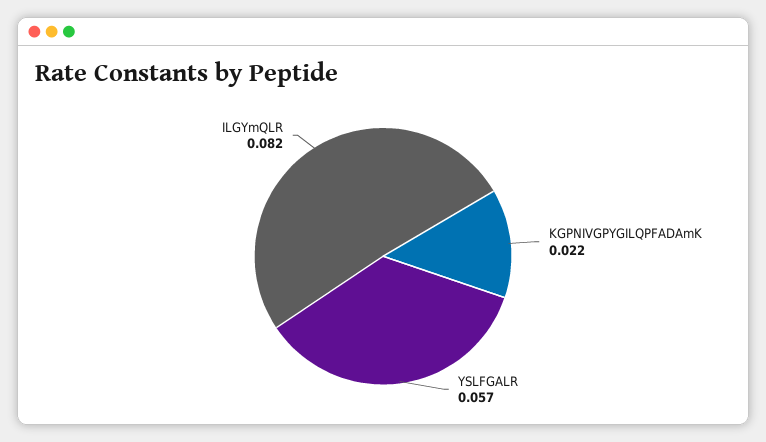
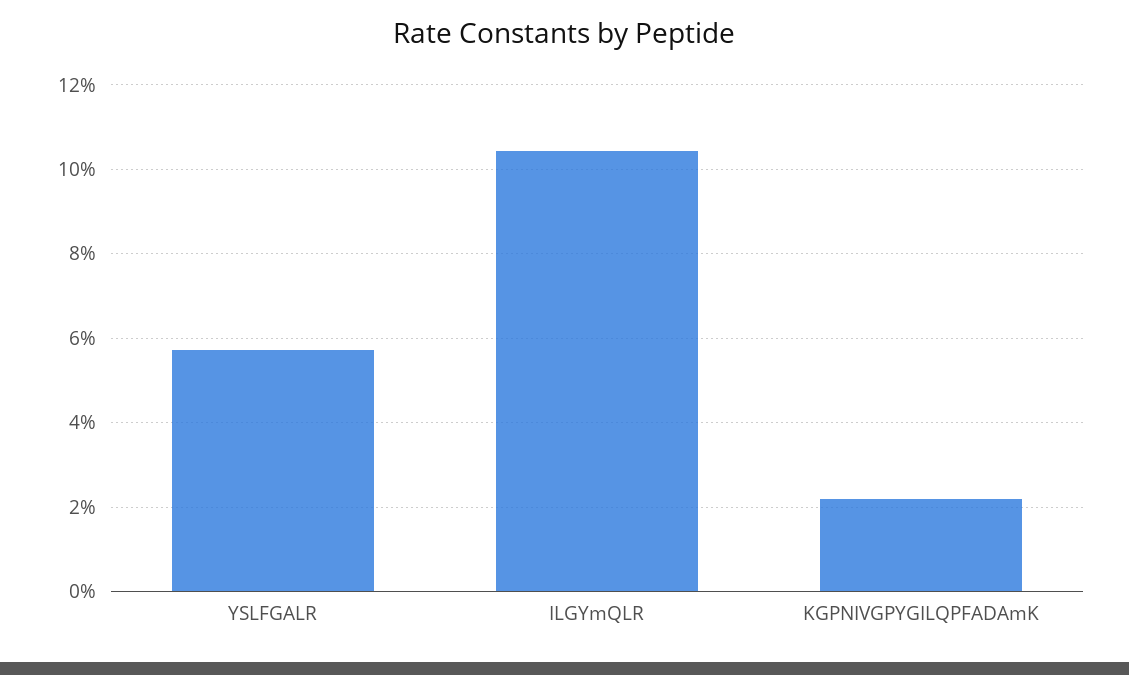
ILGYmQLR: 0.082 -> 0.104

